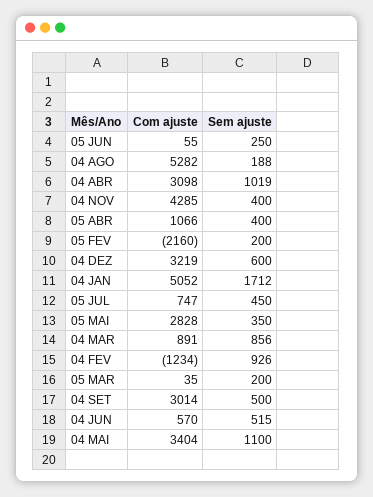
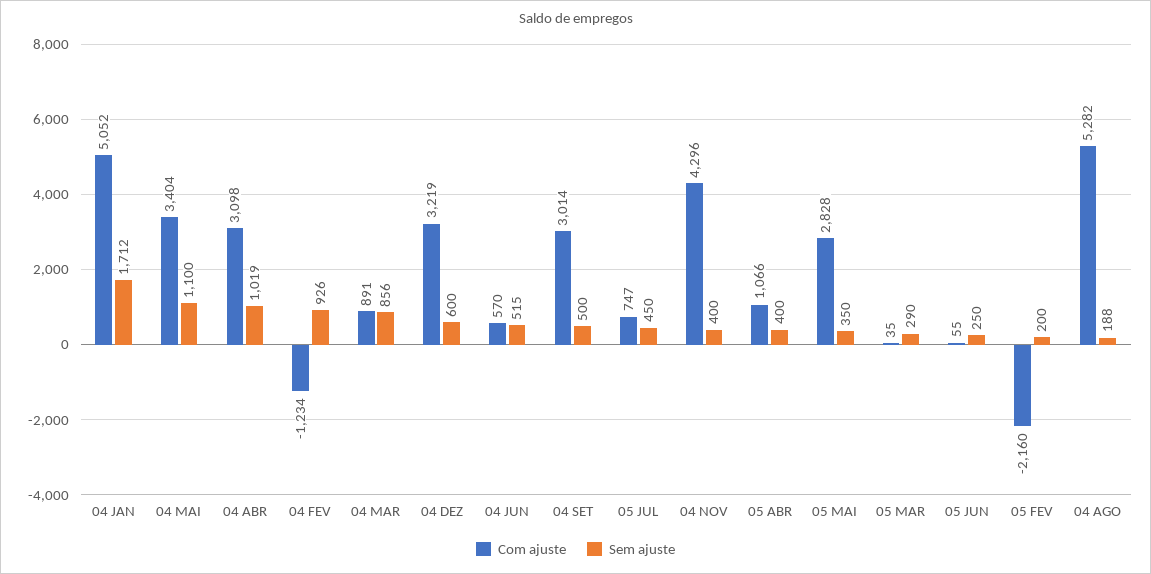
Com ajuste, 04 NOV: 4285 -> 4296
Sem ajuste, 05 MAR: 200 -> 290

